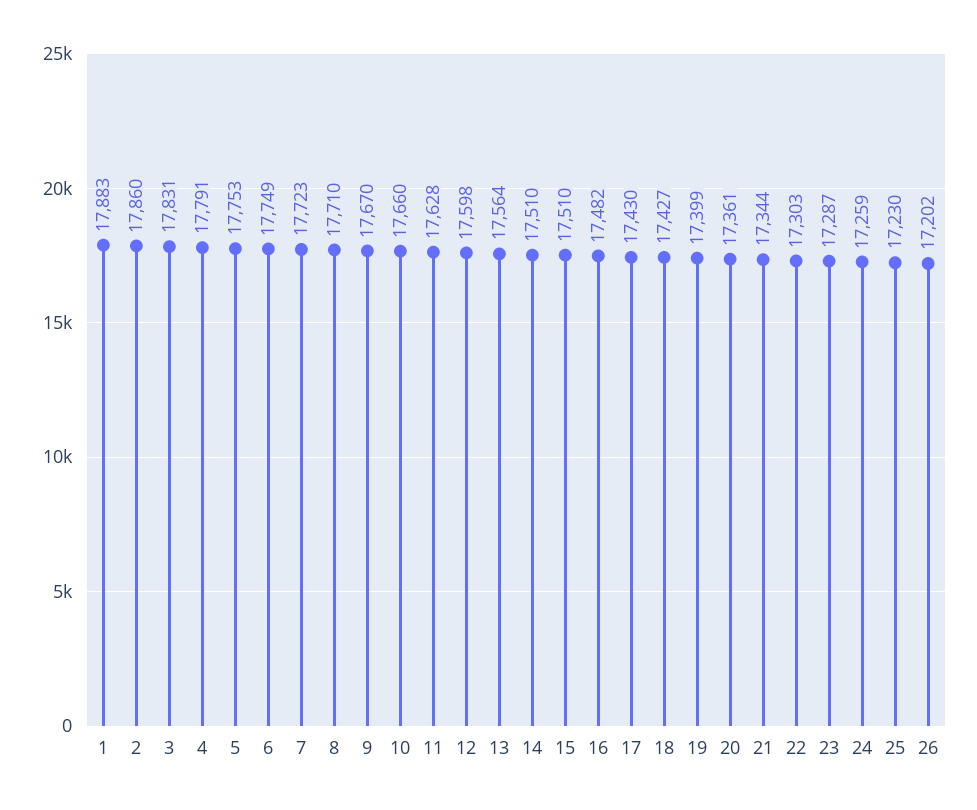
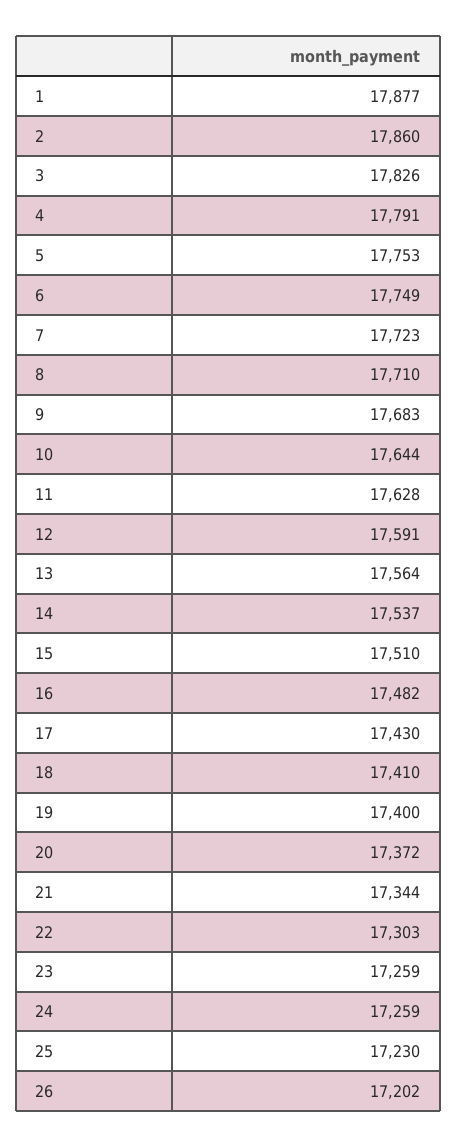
1: 17883 -> 17877
3: 17831 -> 17826
9: 17670 -> 17683
10: 17660 -> 17644
12: 17598 -> 17591
14: 17510 -> 17537
18: 17427 -> 17410
19: 17399 -> 17400
20: 17361 -> 17372
23: 17287 -> 17259

